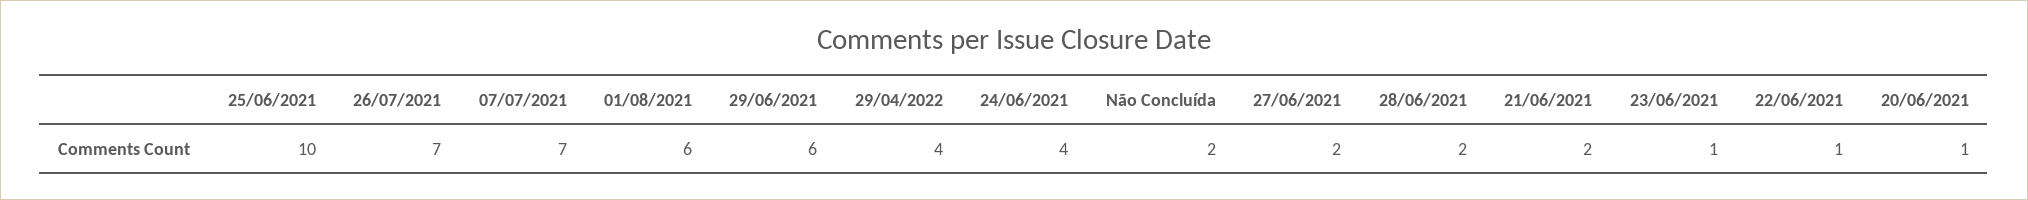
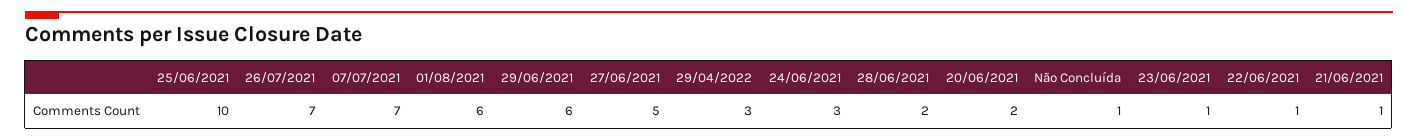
29/04/2022: 4 -> 3
24/06/2021: 4 -> 3
Não Concluída: 2 -> 1
27/06/2021: 2 -> 5
21/06/2021: 2 -> 1
20/06/2021: 1 -> 2

